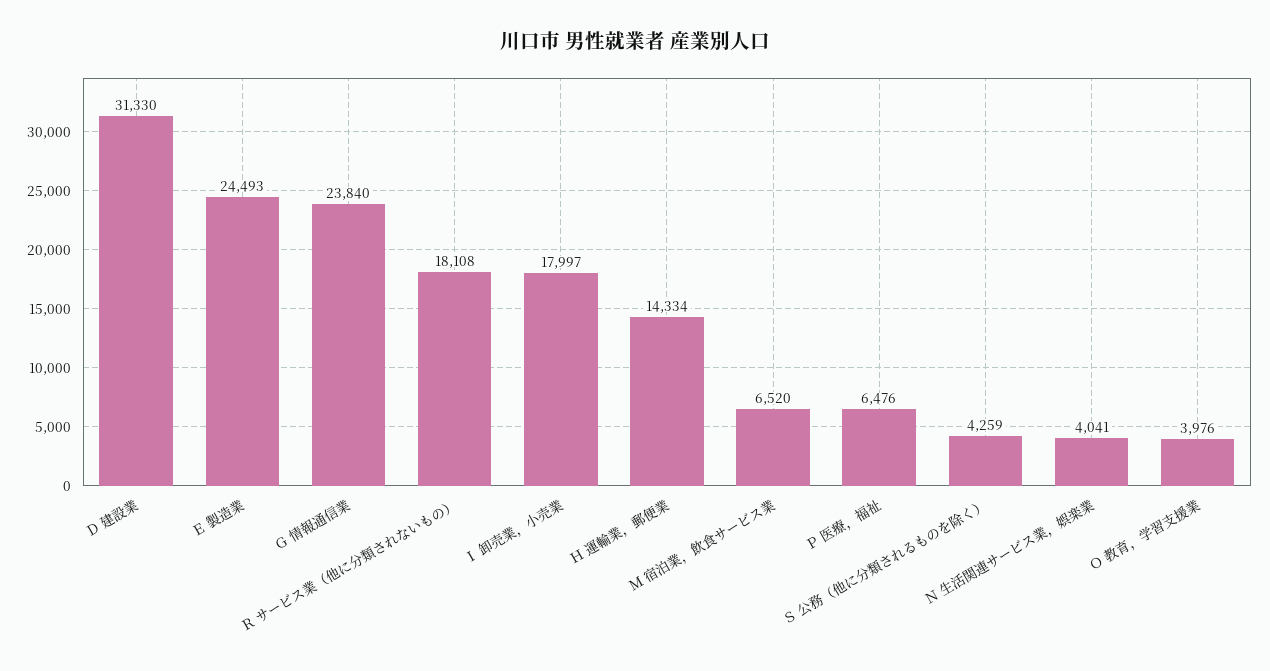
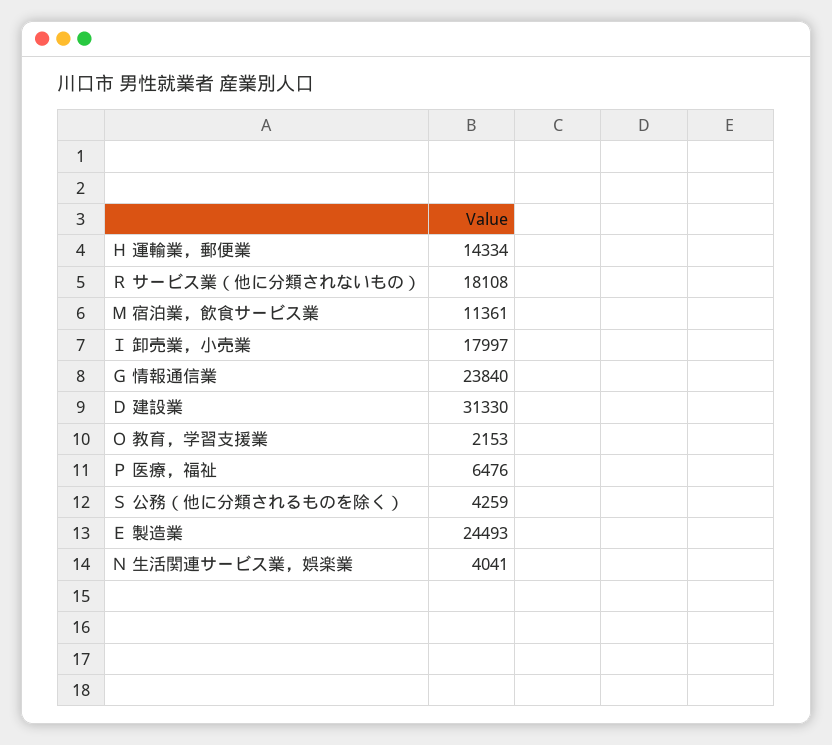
Ｍ 宿泊業，飲食サービス業: 6520 -> 11361
Ｏ 教育，学習支援業: 3976 -> 2153

